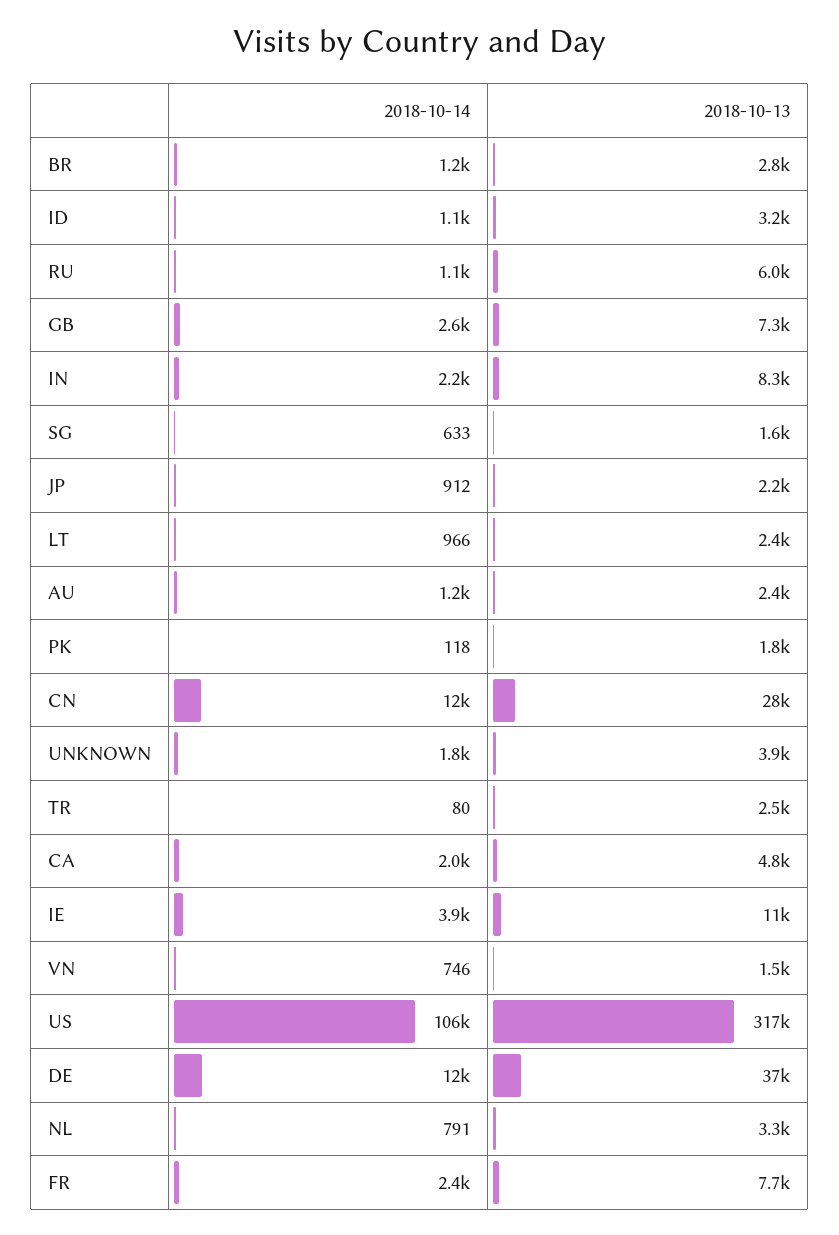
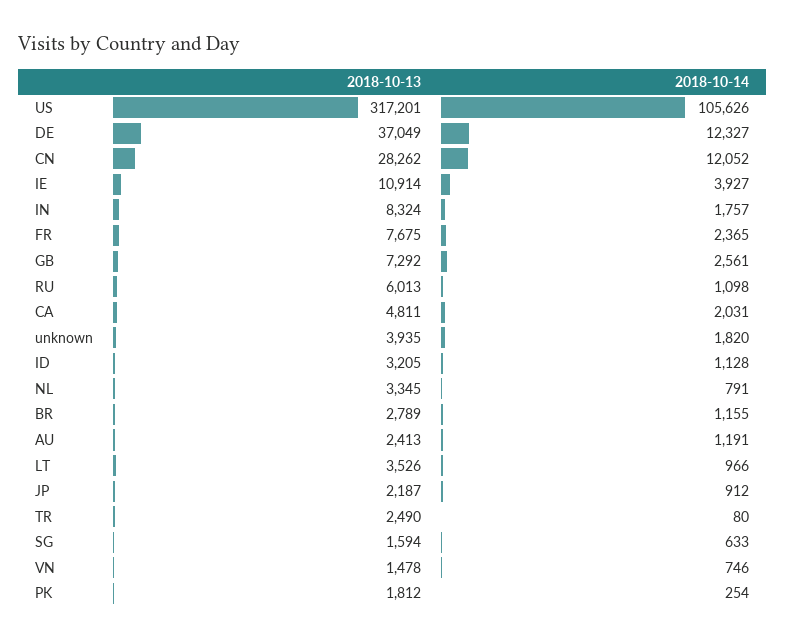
2018-10-14, IN: 2200 -> 1757
2018-10-13, LT: 2400 -> 3526
2018-10-14, PK: 118 -> 254

